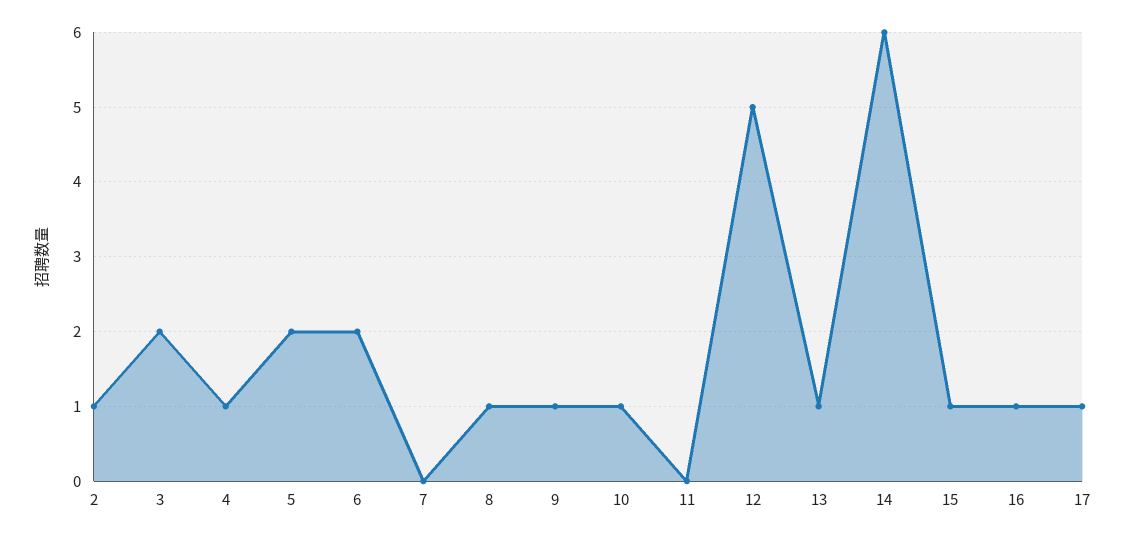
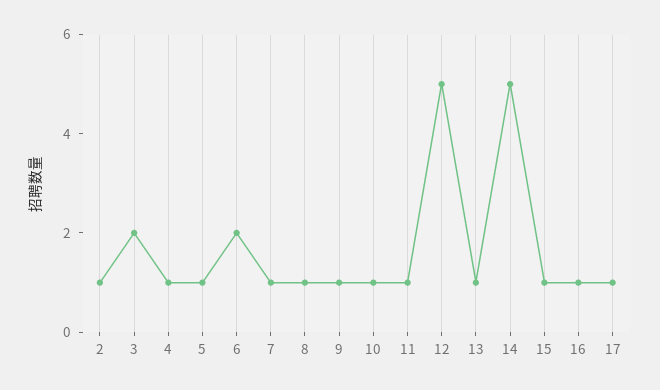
5: 2 -> 1
7: 0 -> 1
11: 0 -> 1
14: 6 -> 5

